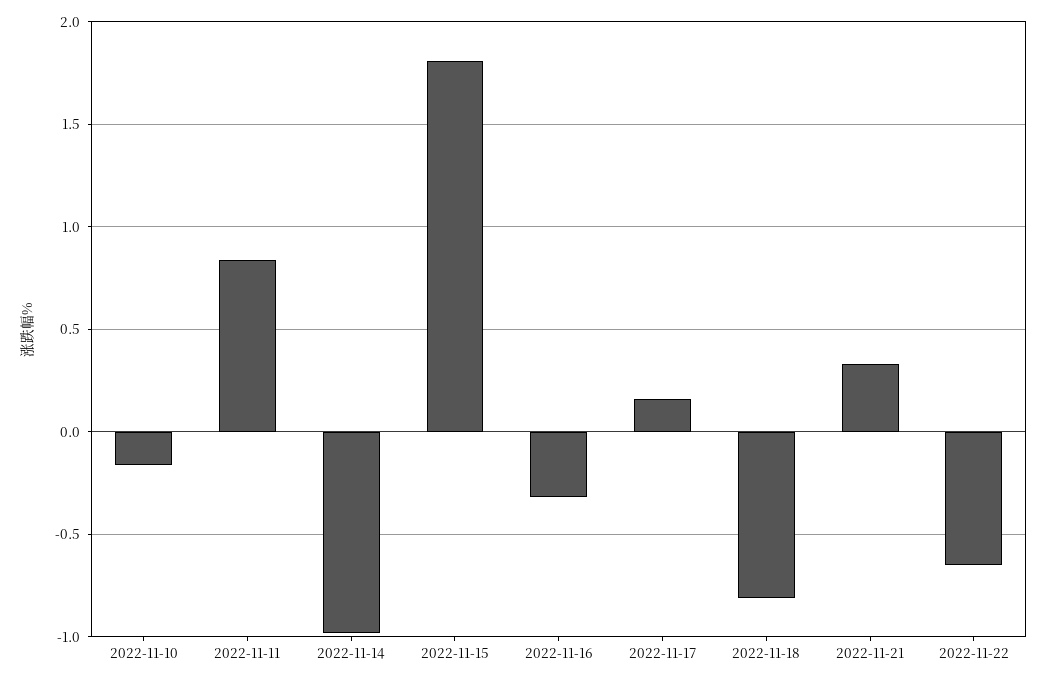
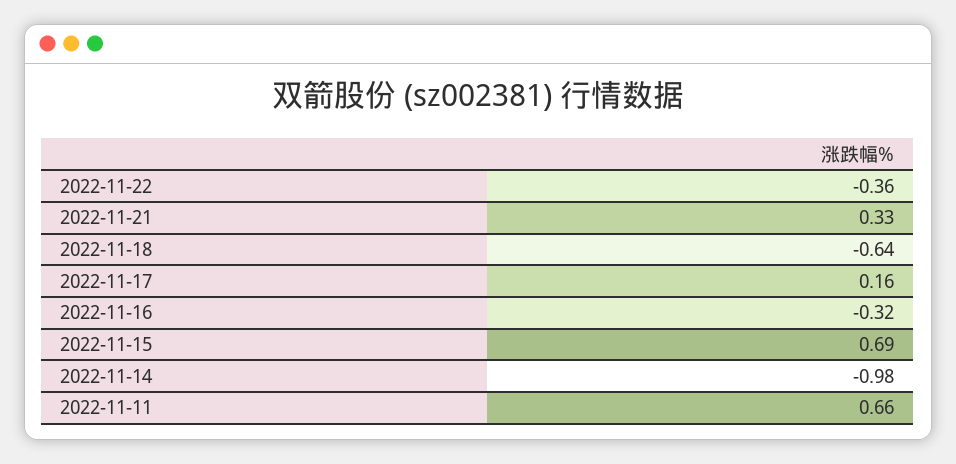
2022-11-10: -0.15 -> none
2022-11-11: 0.85 -> 0.66
2022-11-15: 1.8 -> 0.69
2022-11-18: -0.8 -> -0.64
2022-11-22: -0.65 -> -0.36

